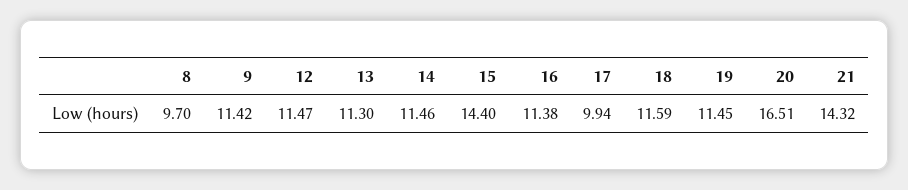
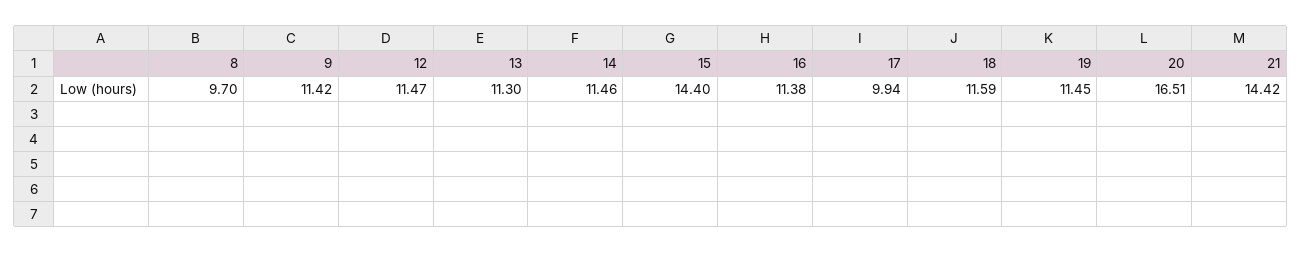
21: 14.32 -> 14.42

